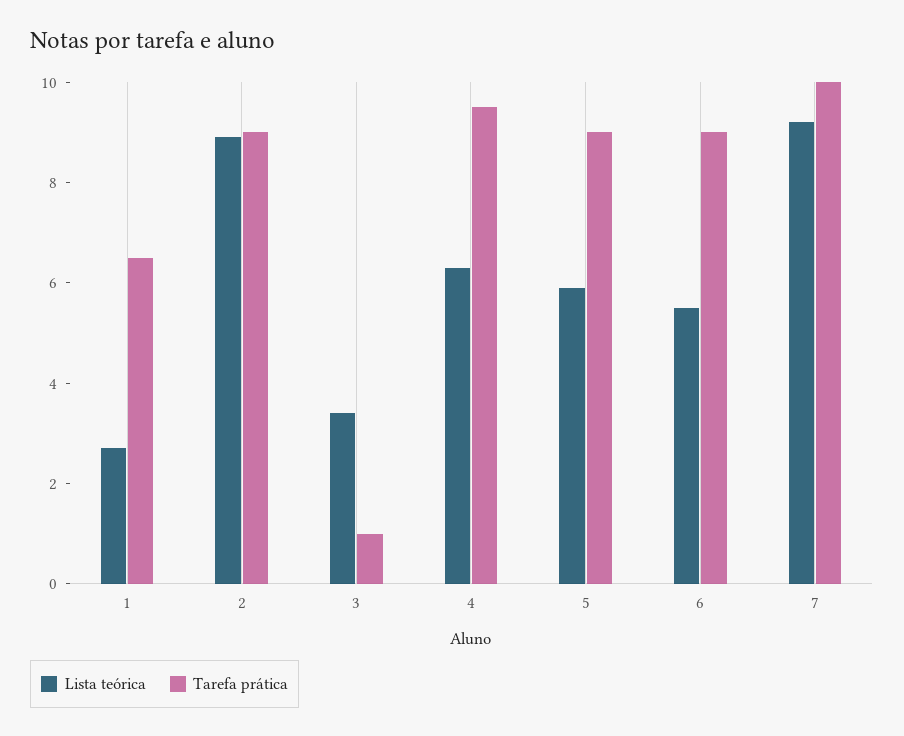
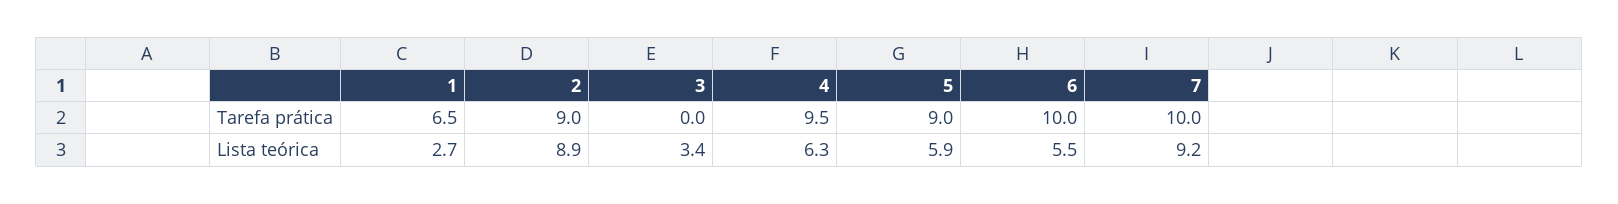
Tarefa prática, 3: 1 -> 0
Tarefa prática, 6: 9 -> 10

